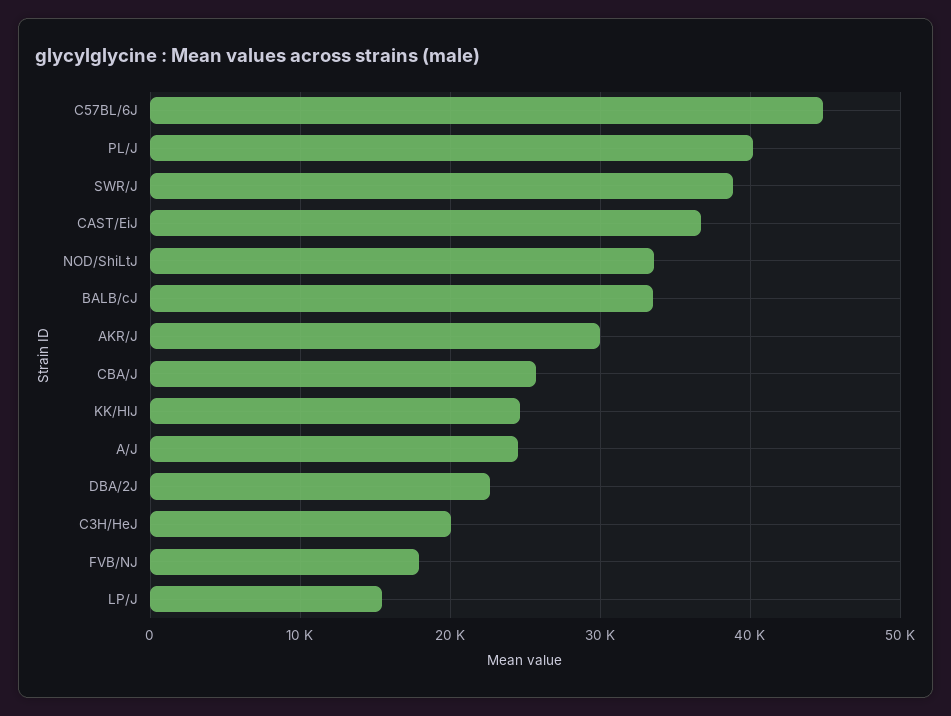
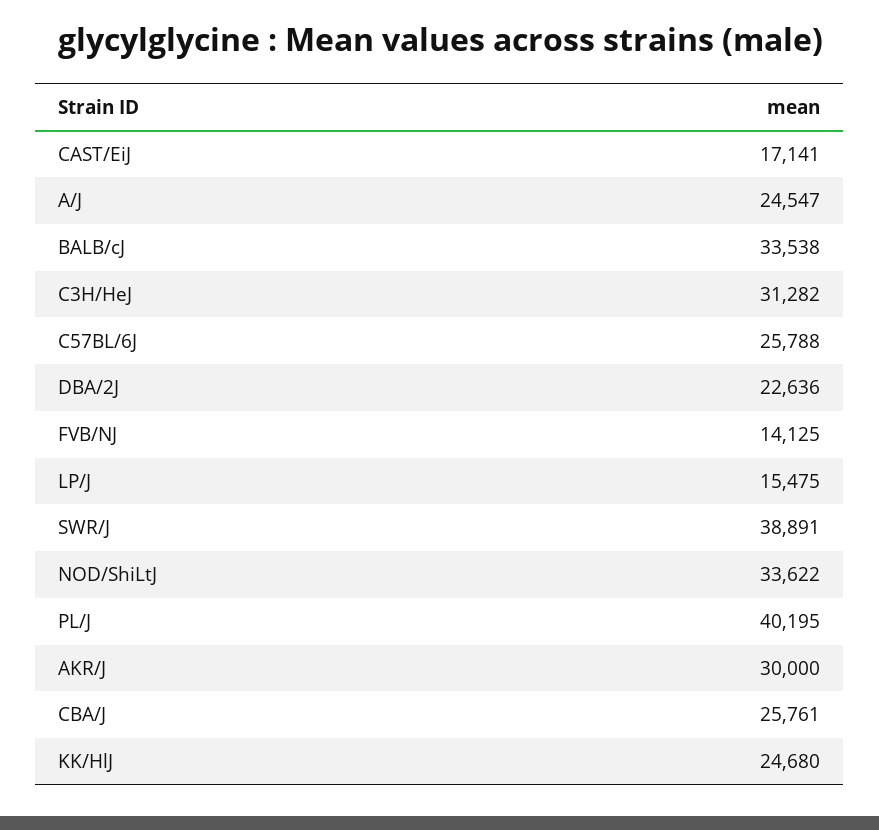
C57BL/6J: 45000 -> 25788
CAST/EiJ: 37000 -> 17141
C3H/HeJ: 20000 -> 31282
FVB/NJ: 18000 -> 14125

